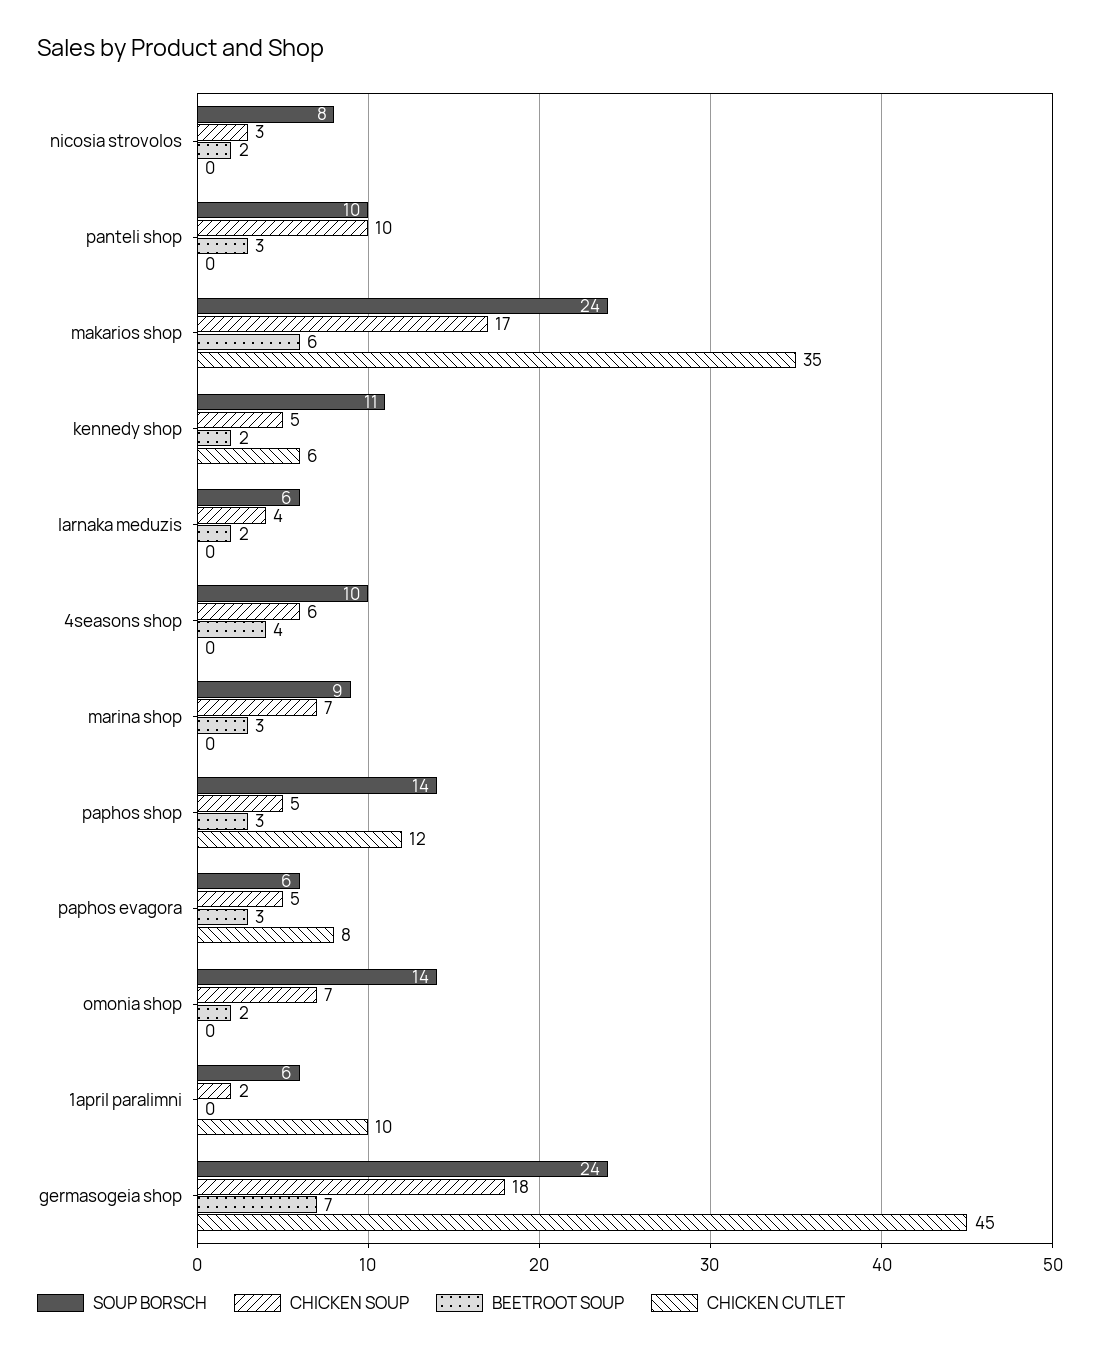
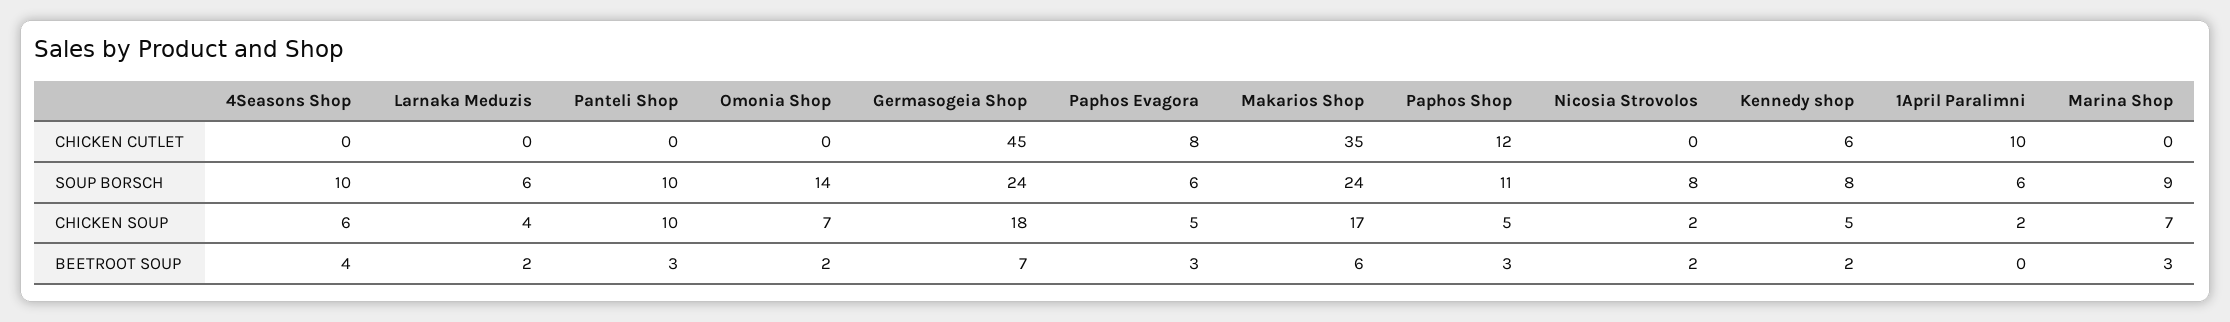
CHICKEN SOUP, nicosia strovolos: 3 -> 2
SOUP BORSCH, kennedy shop: 11 -> 8
SOUP BORSCH, paphos shop: 14 -> 11

